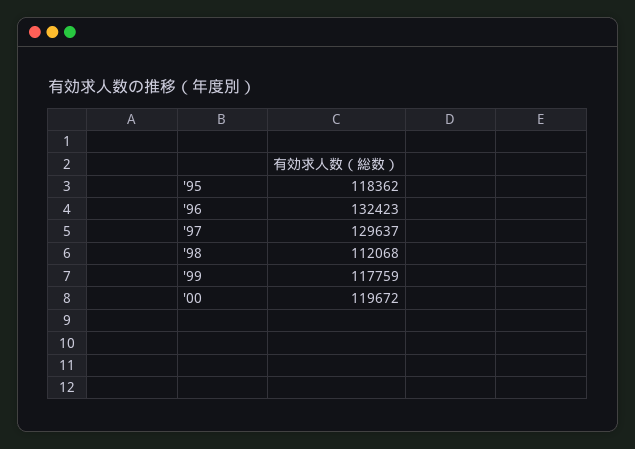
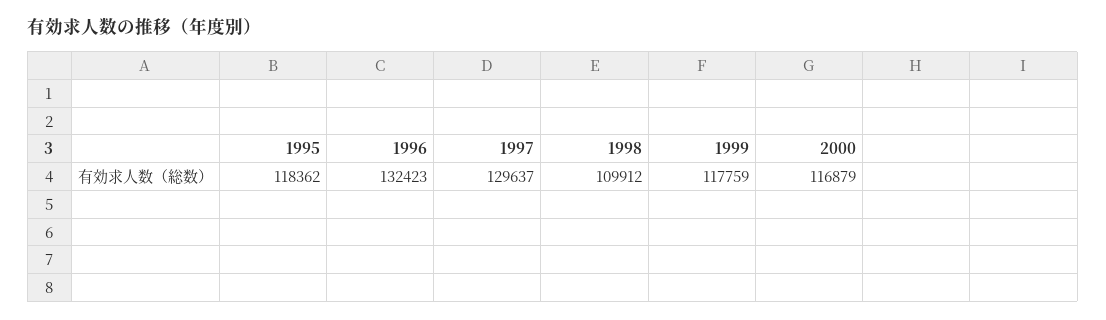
'98: 112068 -> 109912
'00: 119672 -> 116879

